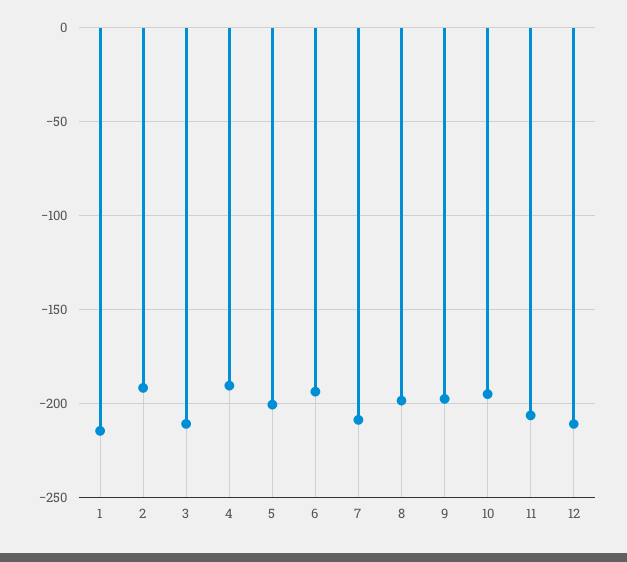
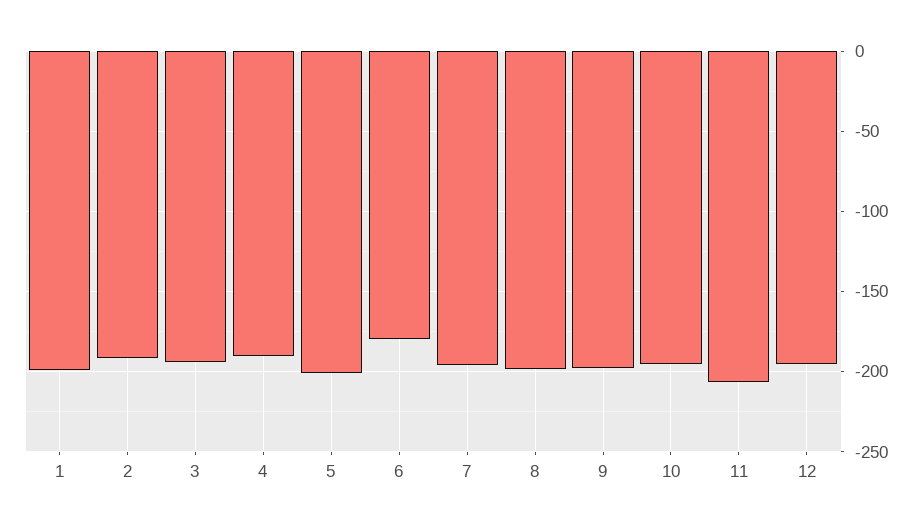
1: -215 -> -200
3: -210 -> -195
6: -195 -> -180
7: -210 -> -195
12: -210 -> -195

